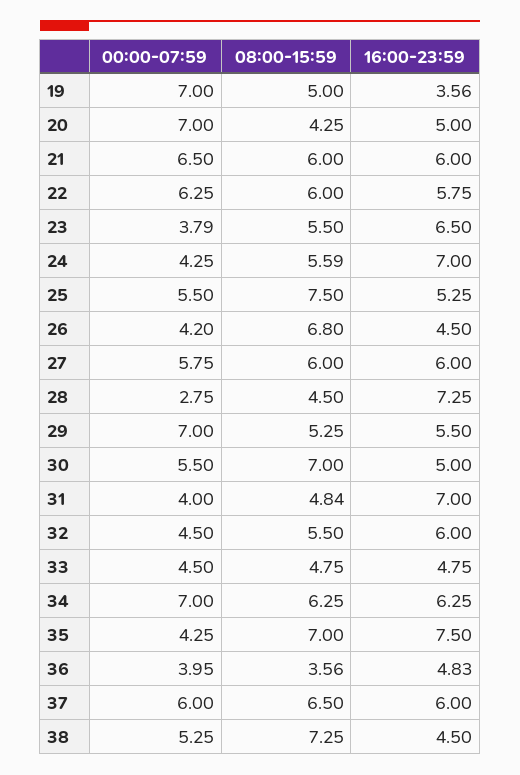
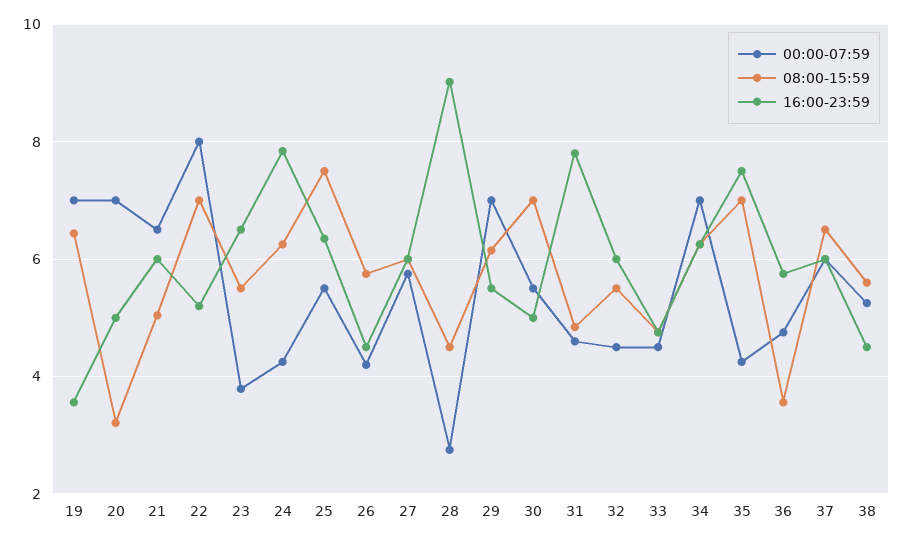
08:00-15:59, 19: 5 -> 6.4
08:00-15:59, 20: 4.25 -> 3.2
08:00-15:59, 21: 6 -> 5
00:00-07:59, 22: 6.25 -> 8
08:00-15:59, 22: 6 -> 7
16:00-23:59, 22: 5.75 -> 5.2
08:00-15:59, 24: 5.59 -> 6.2
16:00-23:59, 24: 7 -> 7.8
16:00-23:59, 25: 5.25 -> 6.4
08:00-15:59, 26: 6.8 -> 5.8
16:00-23:59, 28: 7.25 -> 9
08:00-15:59, 29: 5.25 -> 6.2
00:00-07:59, 31: 4 -> 4.6
16:00-23:59, 31: 7 -> 7.8
00:00-07:59, 36: 3.95 -> 4.8
16:00-23:59, 36: 4.83 -> 5.8
08:00-15:59, 38: 7.25 -> 5.6

